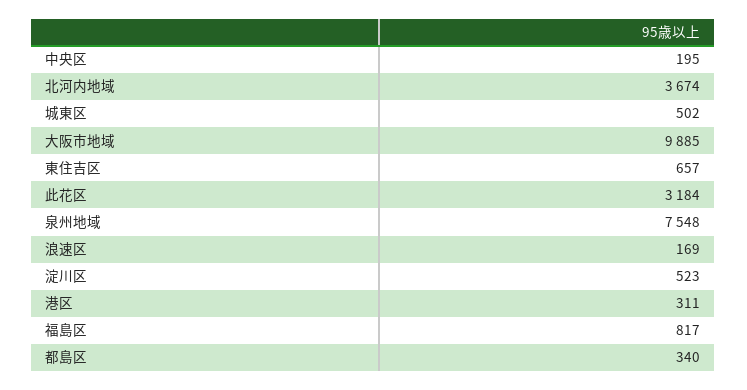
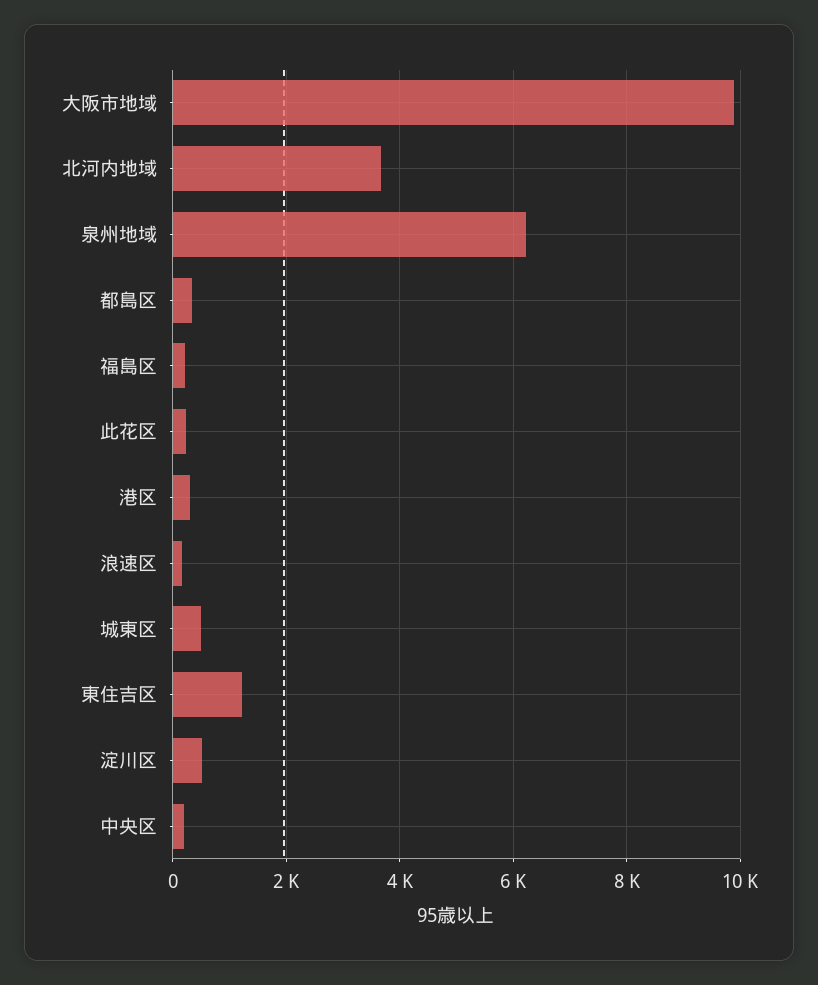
東住吉区: 657 -> 1200
此花区: 3184 -> 200
泉州地域: 7548 -> 6200
福島区: 817 -> 200

